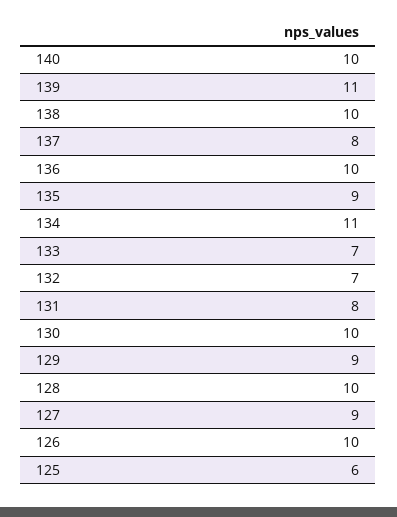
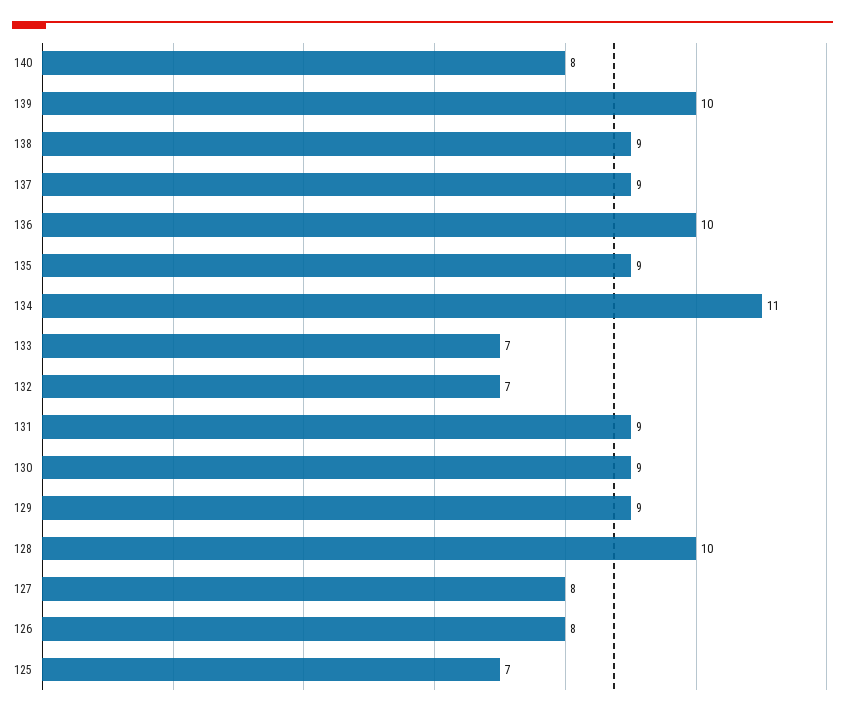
140: 10 -> 8
139: 11 -> 10
138: 10 -> 9
137: 8 -> 9
131: 8 -> 9
130: 10 -> 9
127: 9 -> 8
126: 10 -> 8
125: 6 -> 7

